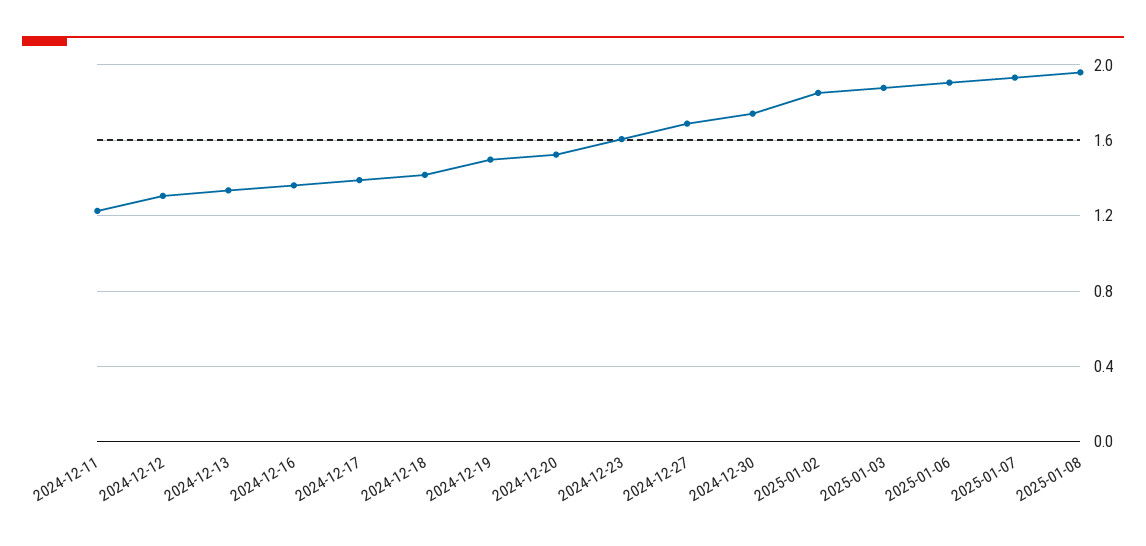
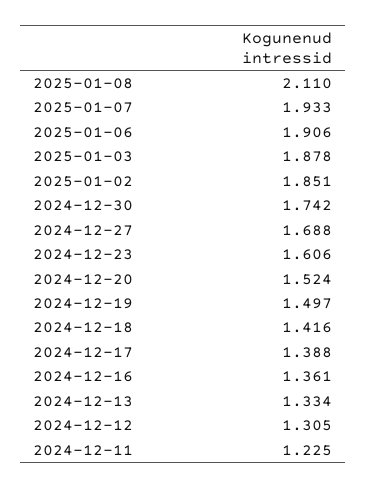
2025-01-08: 1.95 -> 2.11

